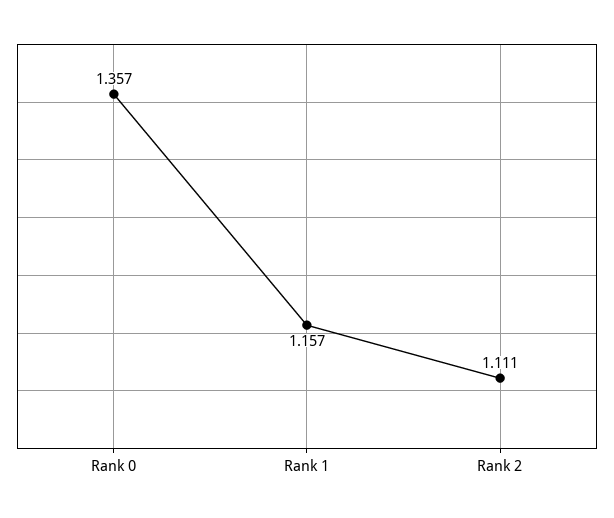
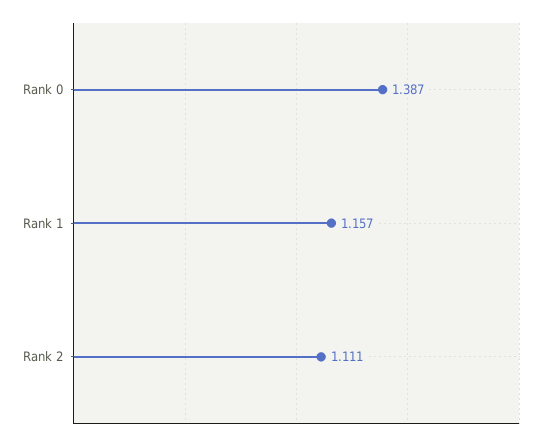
Rank 0: 1.357 -> 1.387

